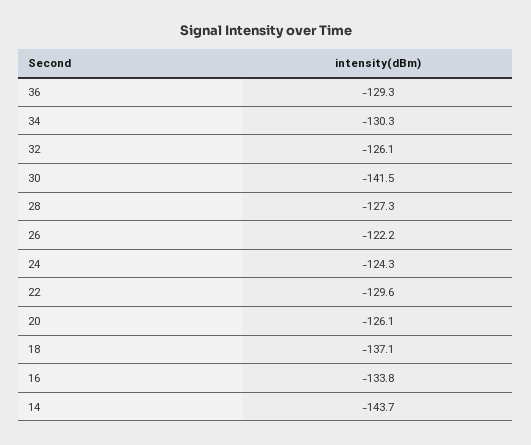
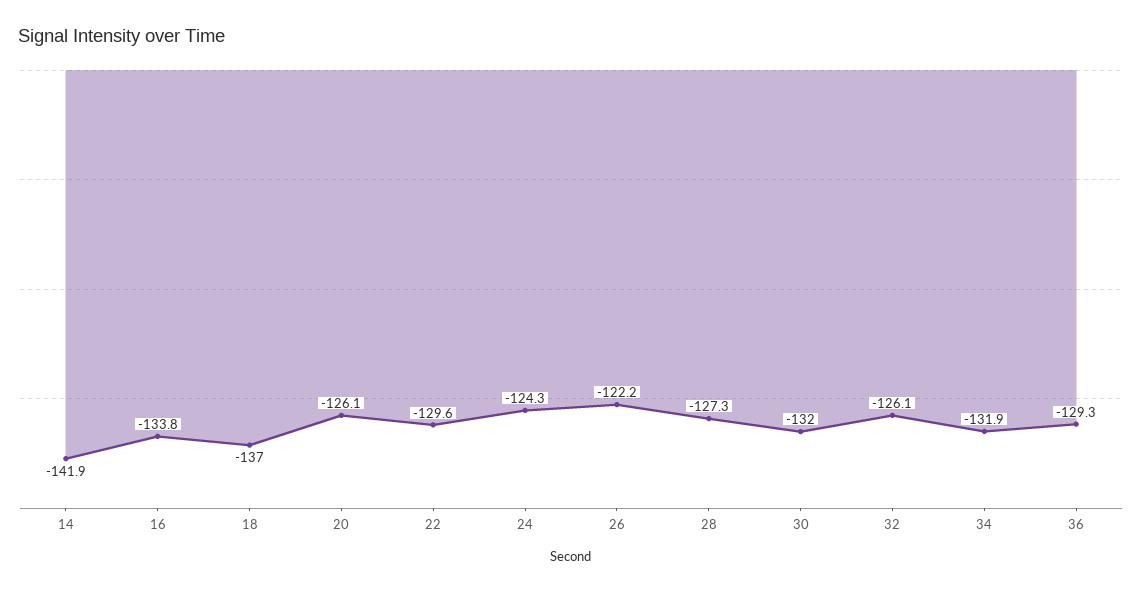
34: -130.3 -> -131.9
30: -141.5 -> -132
18: -137.1 -> -137
14: -143.7 -> -141.9

